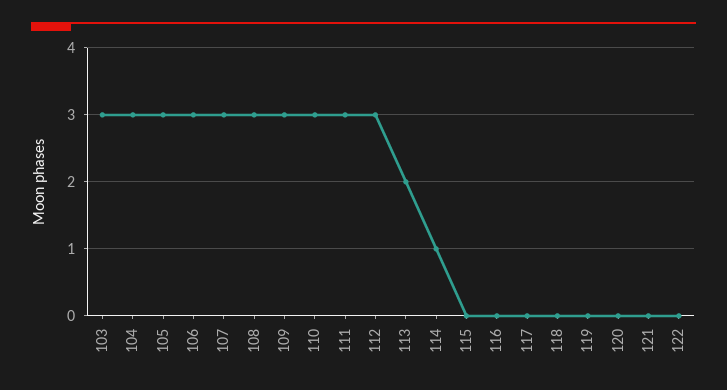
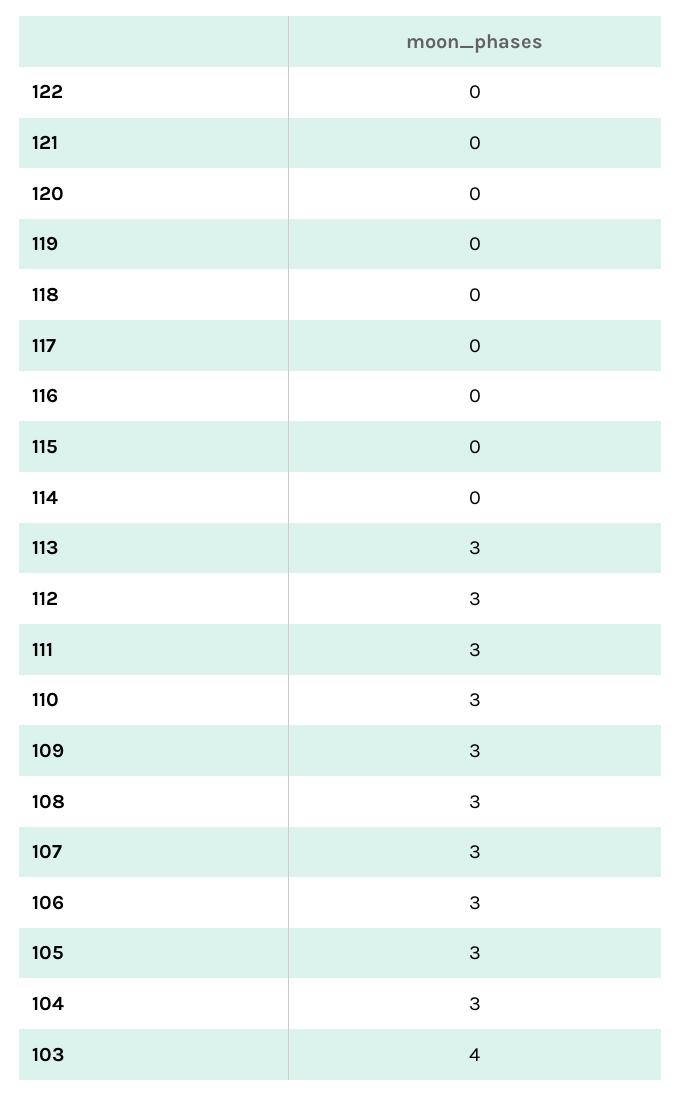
103: 3 -> 4
113: 2 -> 3
114: 1 -> 0

